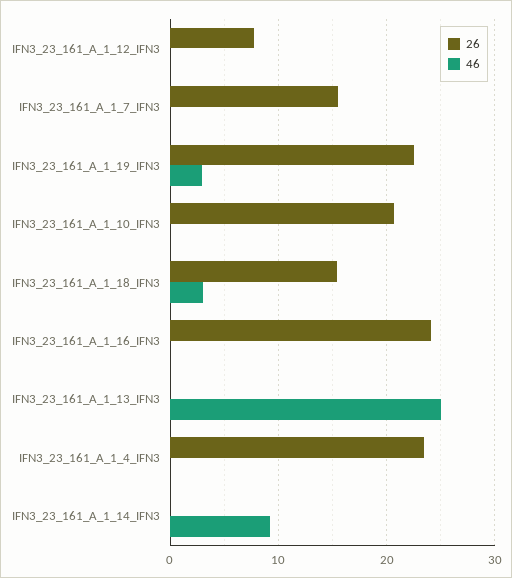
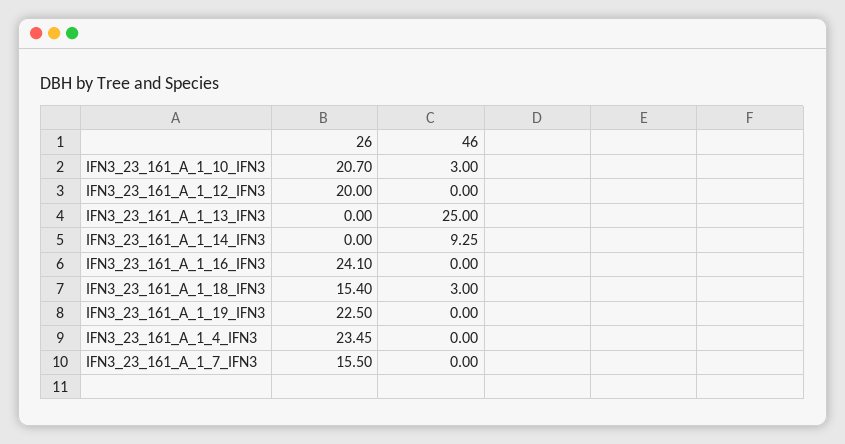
26, IFN3_23_161_A_1_12_IFN3: 8 -> 20
46, IFN3_23_161_A_1_19_IFN3: 3 -> 0
46, IFN3_23_161_A_1_10_IFN3: 0 -> 3

